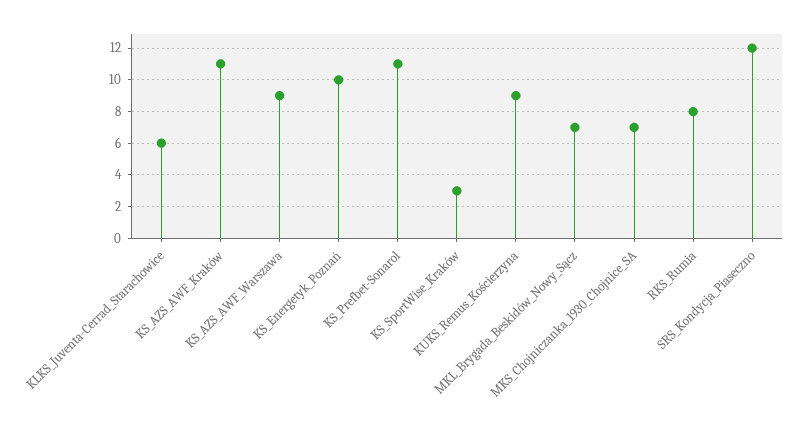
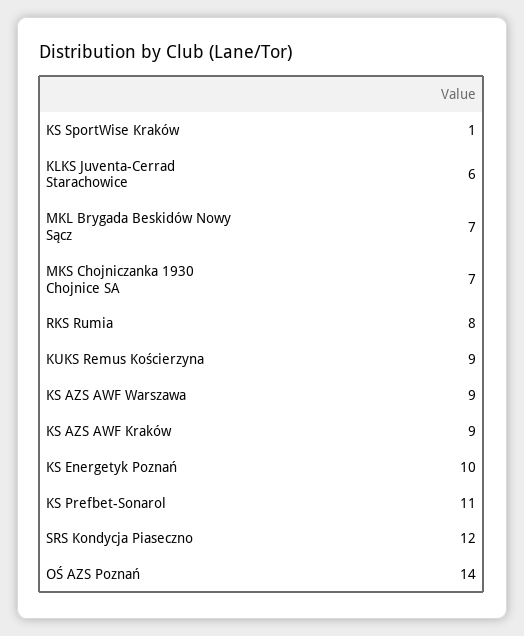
KS_AZS_AWF_Kraków: 11 -> 9
KS_SportWise_Kraków: 3 -> 1
OŚ AZS Poznań: none -> 14

